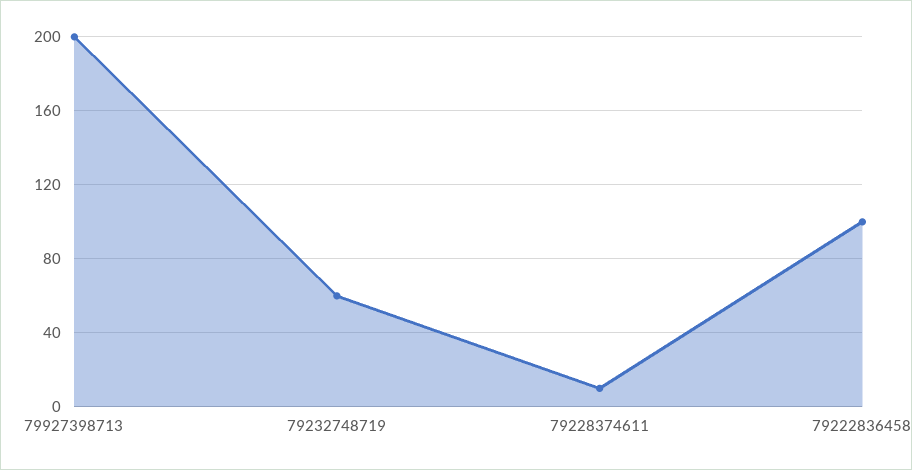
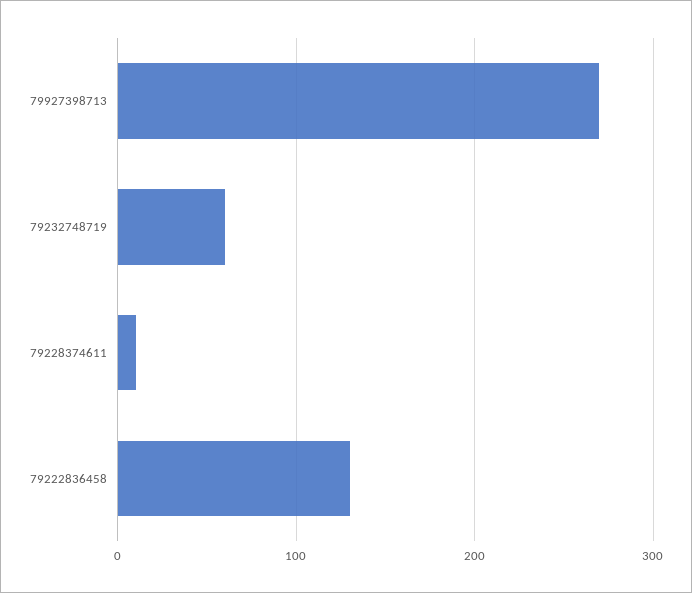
79927398713: 200 -> 270
79222836458: 100 -> 130

